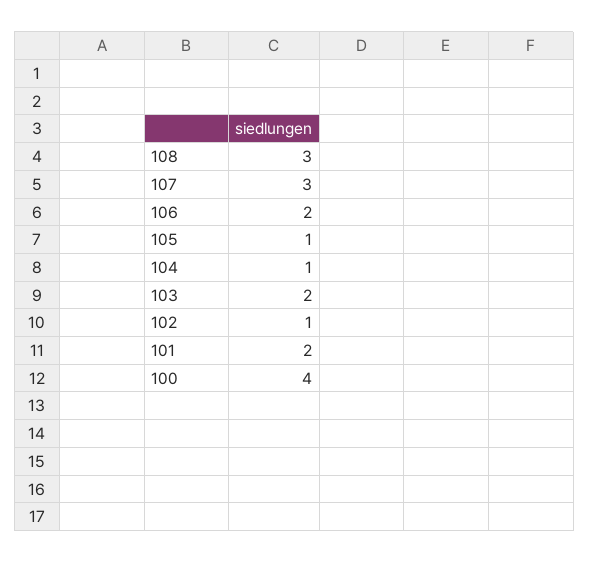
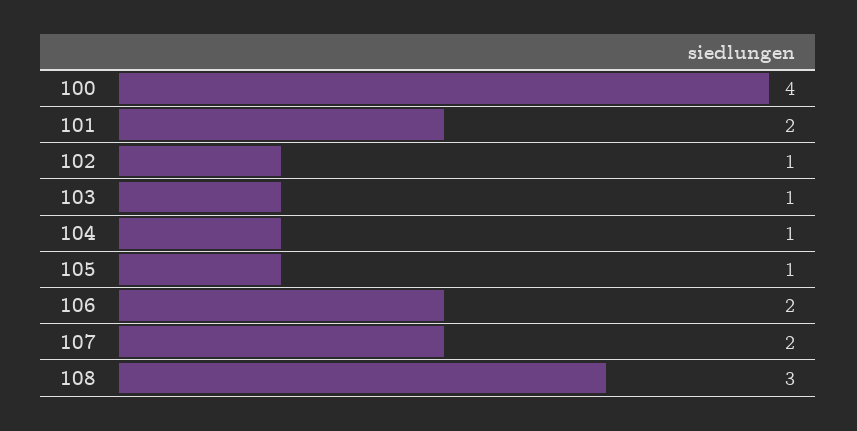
107: 3 -> 2
103: 2 -> 1

